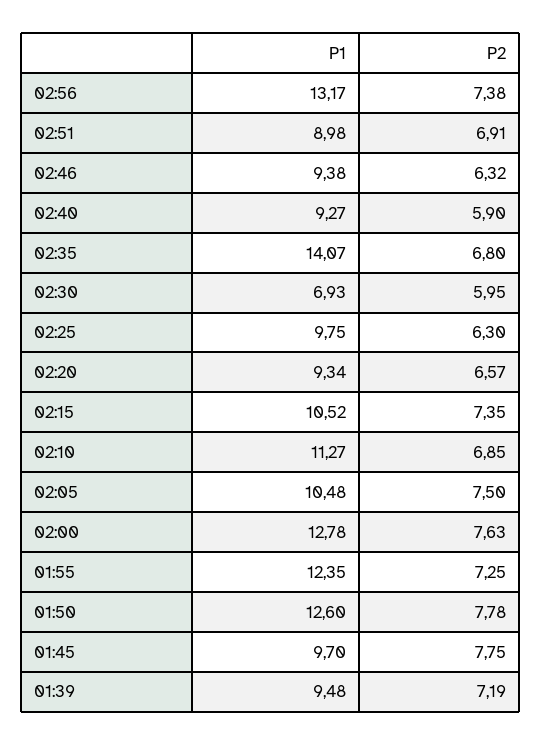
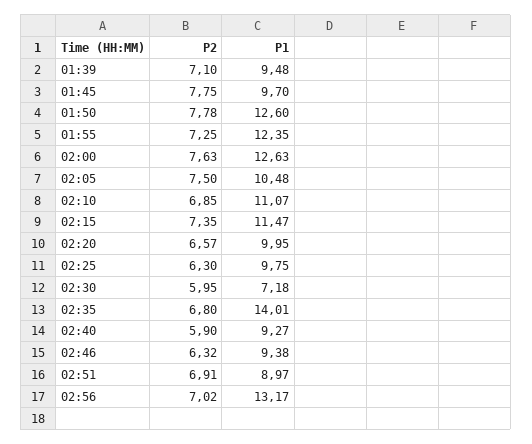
P2, 02:56: 7.38 -> 7.02
P1, 02:51: 8.98 -> 8.97
P1, 02:35: 14.07 -> 14.01
P1, 02:30: 6.93 -> 7.18
P1, 02:20: 9.34 -> 9.95
P1, 02:15: 10.52 -> 11.47
P1, 02:10: 11.27 -> 11.07
P1, 02:00: 12.78 -> 12.63
P2, 01:39: 7.19 -> 7.1

